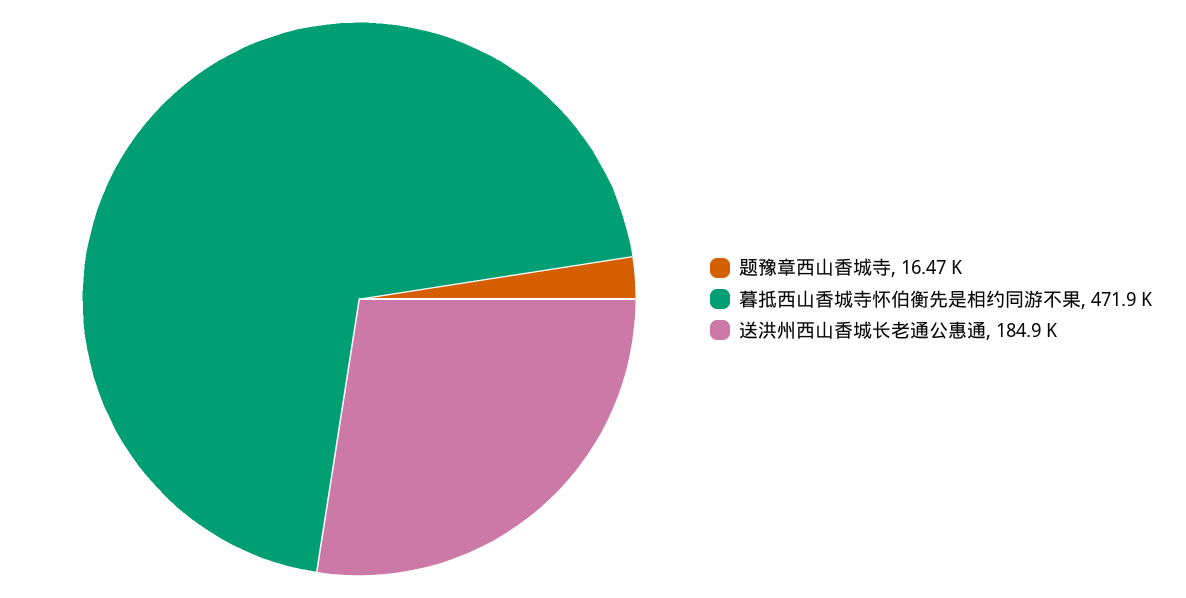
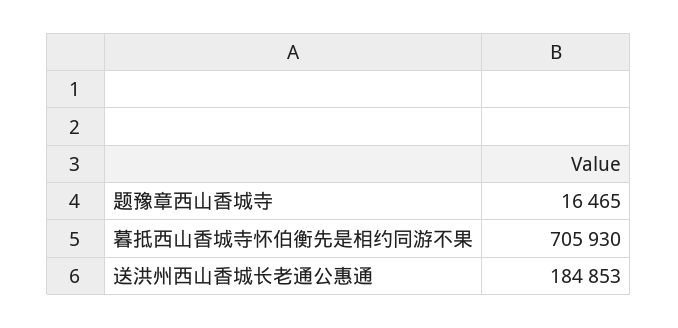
暮抵西山香城寺怀伯衡先是相约同游不果: 471900 -> 705930

